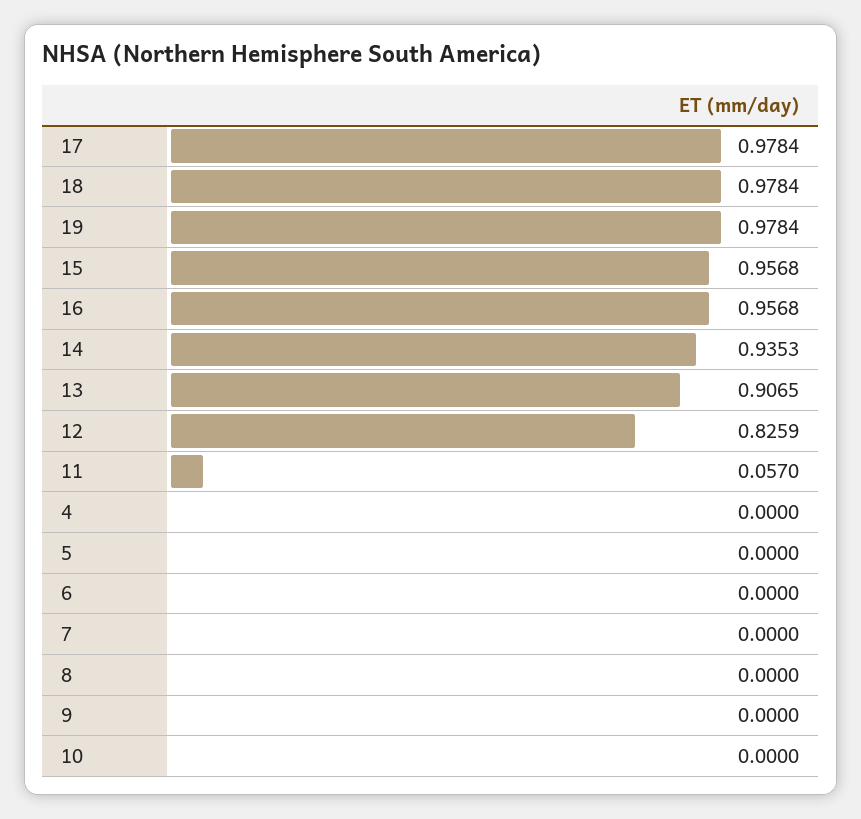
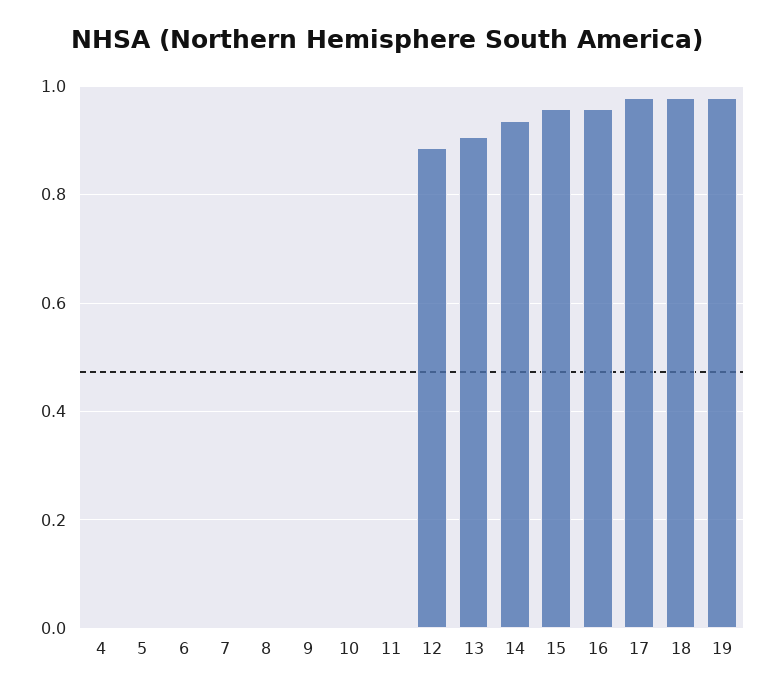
12: 0.8259 -> 0.88
11: 0.057 -> 0

